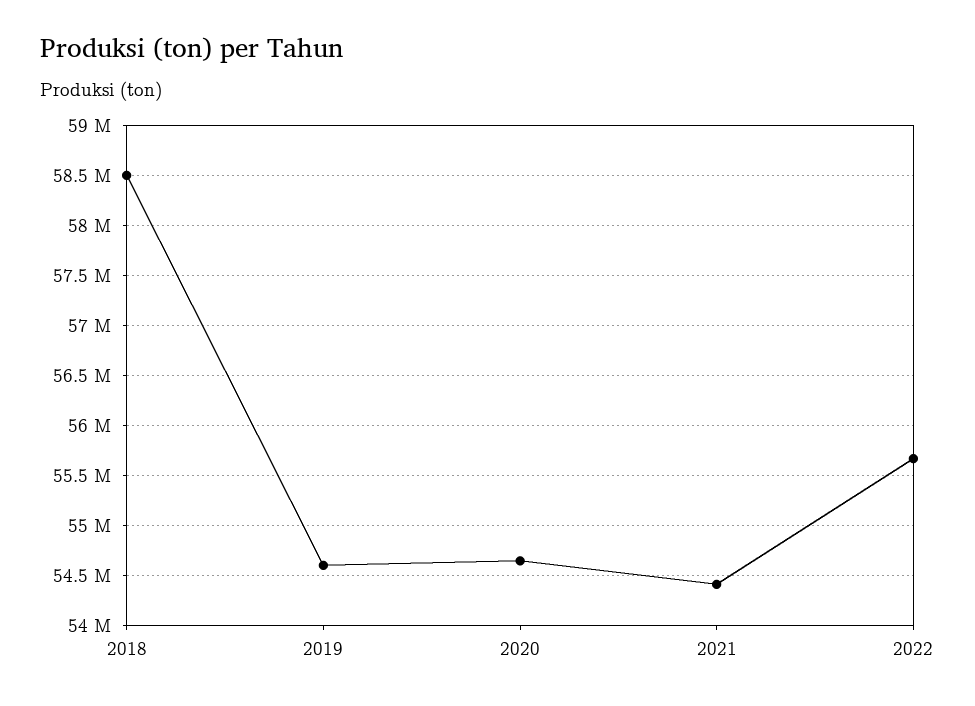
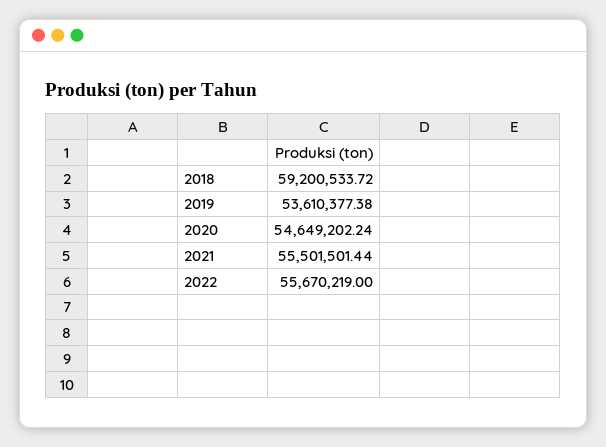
2018: 58500000 -> 59200533.72
2019: 54600000 -> 53610377.38
2021: 54400000 -> 55501501.44

